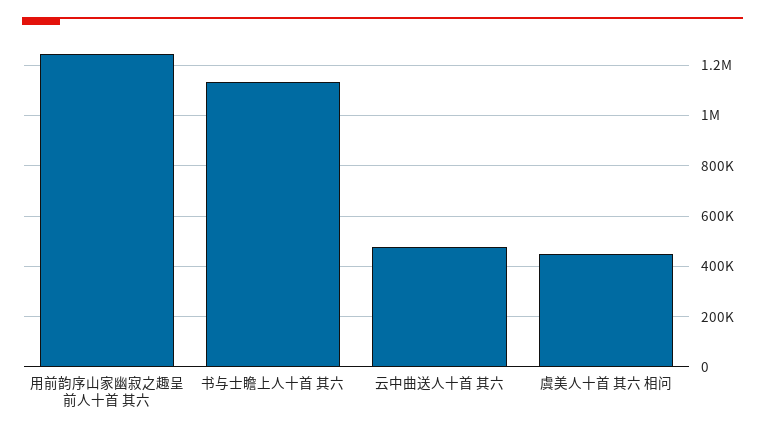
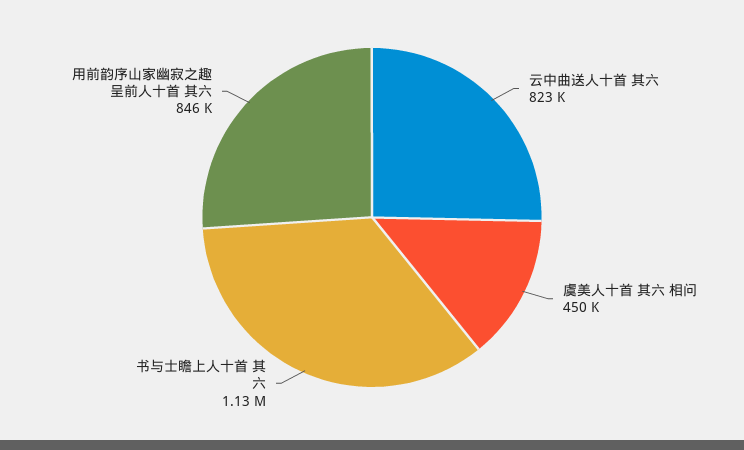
用前韵序山家幽寂之趣呈前人十首 其六: 1250000 -> 846000
云中曲送人十首 其六: 475000 -> 823000

